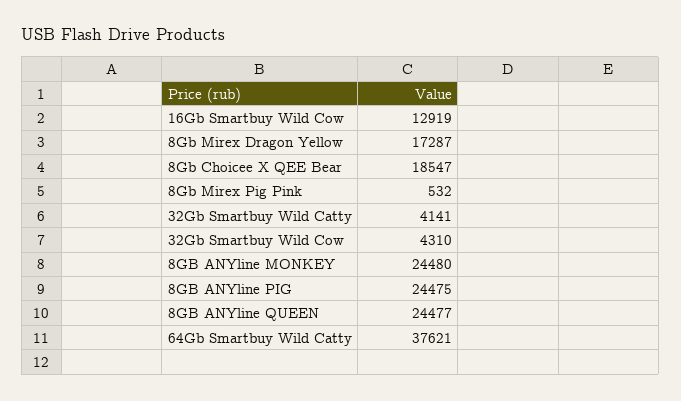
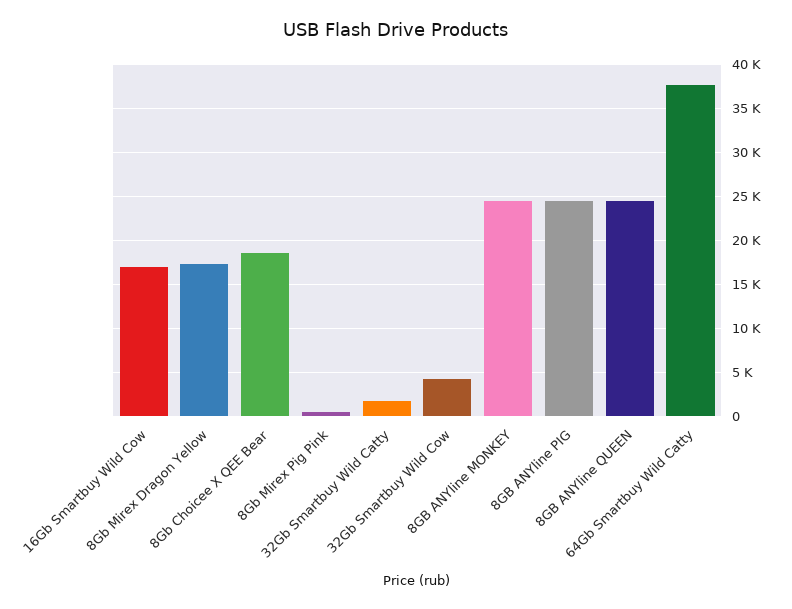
16Gb Smartbuy Wild Cow: 12919 -> 17000
32Gb Smartbuy Wild Catty: 4141 -> 2000

